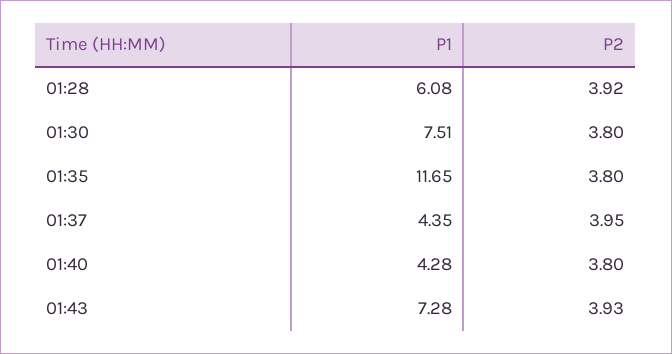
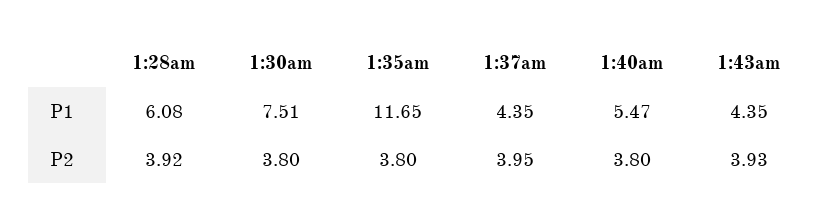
P1, 01:40: 4.28 -> 5.47
P1, 01:43: 7.28 -> 4.35

